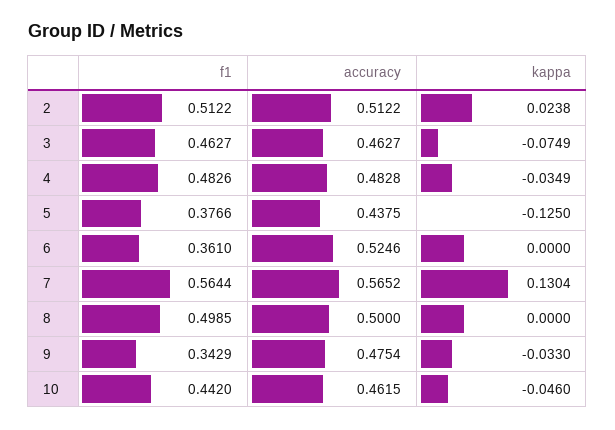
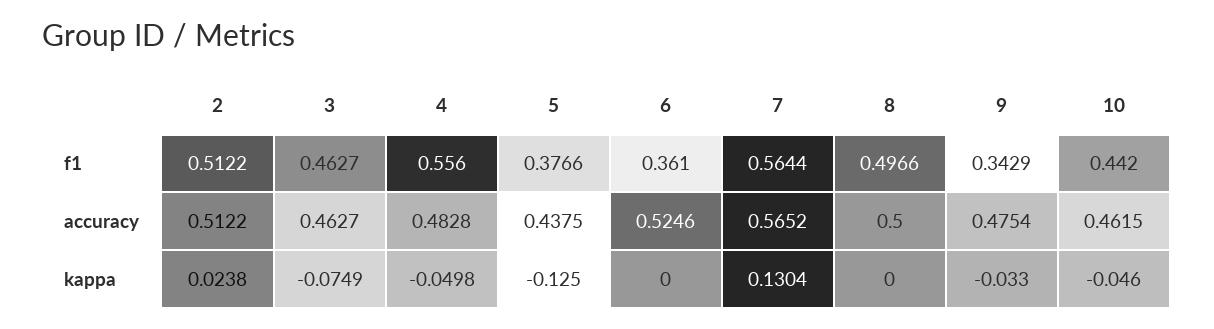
f1, 4: 0.4826 -> 0.556
kappa, 4: -0.0349 -> -0.0498
f1, 8: 0.4985 -> 0.4966

